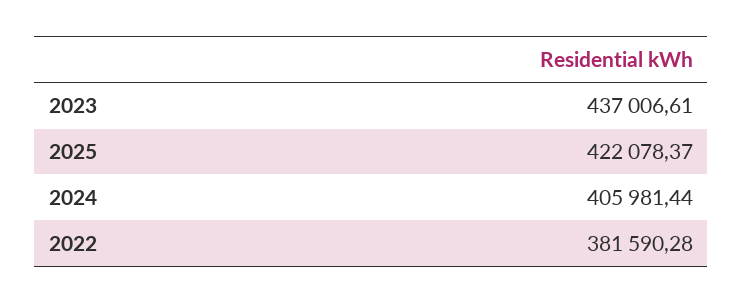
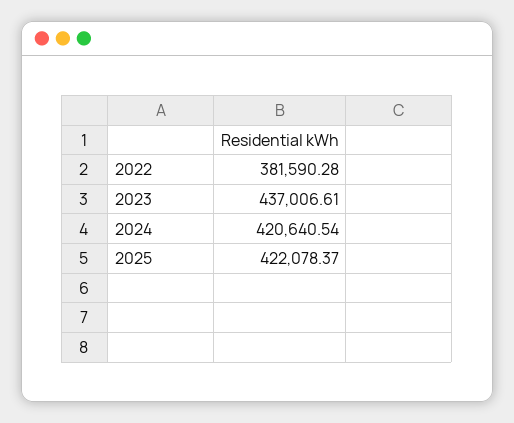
2024: 405981.44 -> 420640.54

